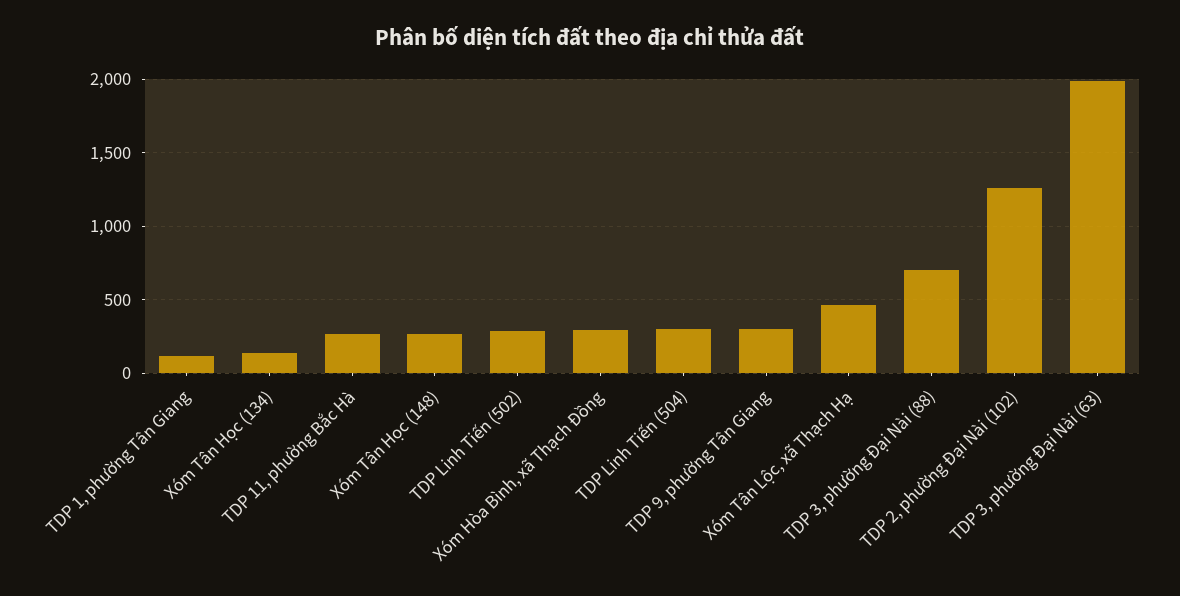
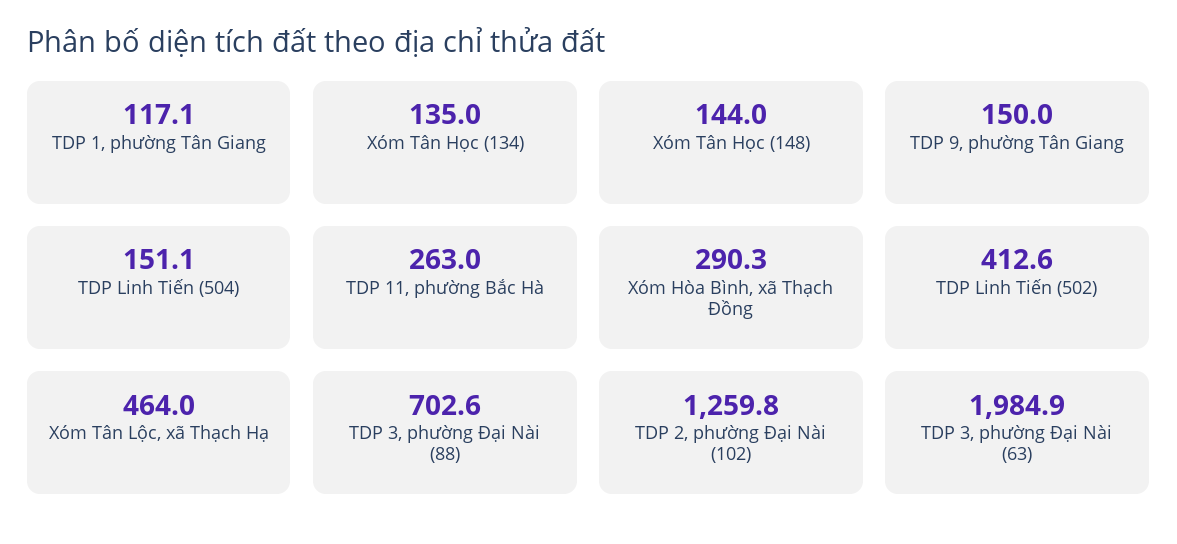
Xóm Tân Học (148): 250 -> 144
TDP Linh Tiến (502): 300 -> 412.6
TDP Linh Tiến (504): 300 -> 151.1
TDP 9, phường Tân Giang: 300 -> 150

